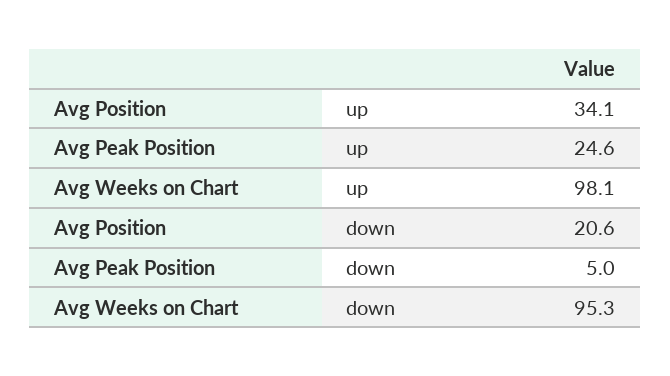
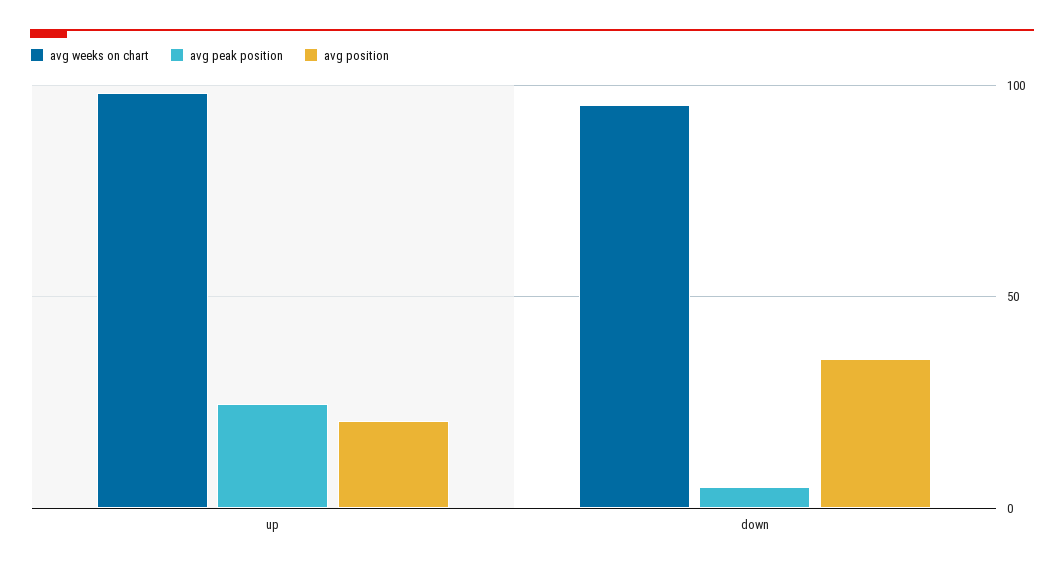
Avg Position, up: 34.1 -> 20
Avg Position, down: 20.6 -> 35

